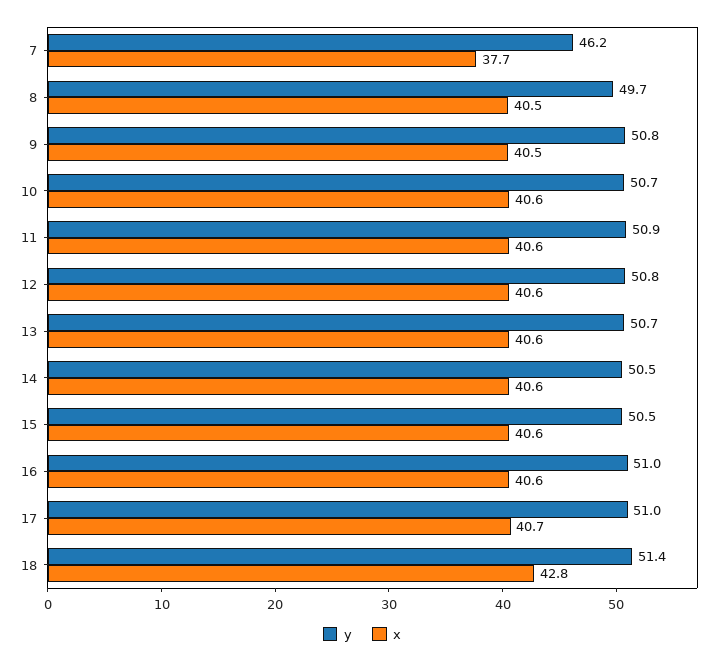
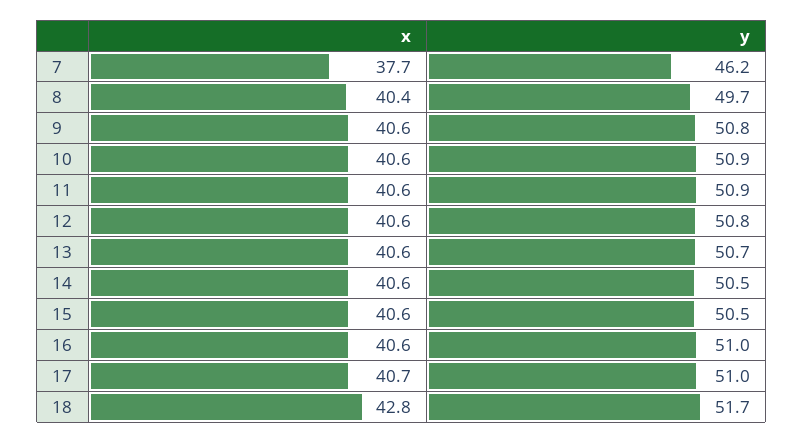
x, 8: 40.5 -> 40.4
x, 9: 40.5 -> 40.6
y, 10: 50.7 -> 50.9
y, 18: 51.4 -> 51.7

